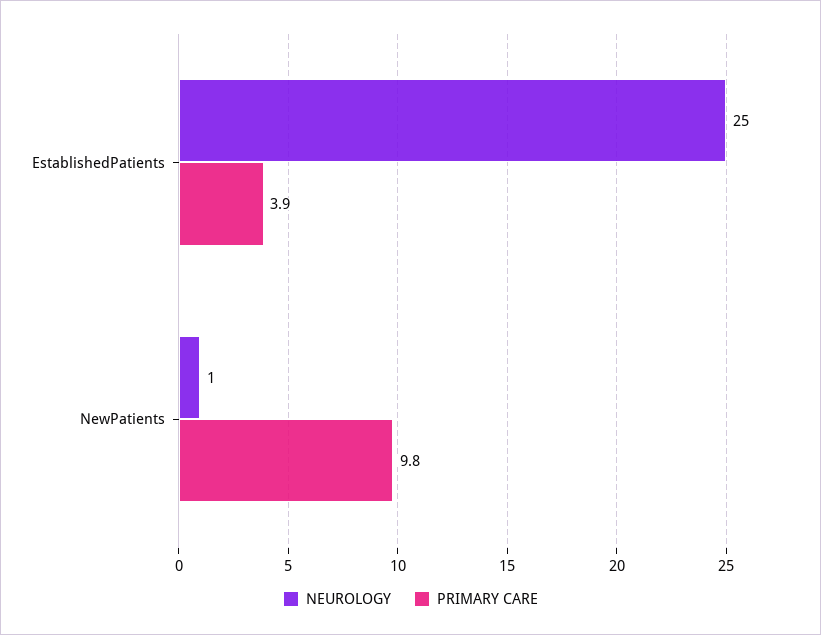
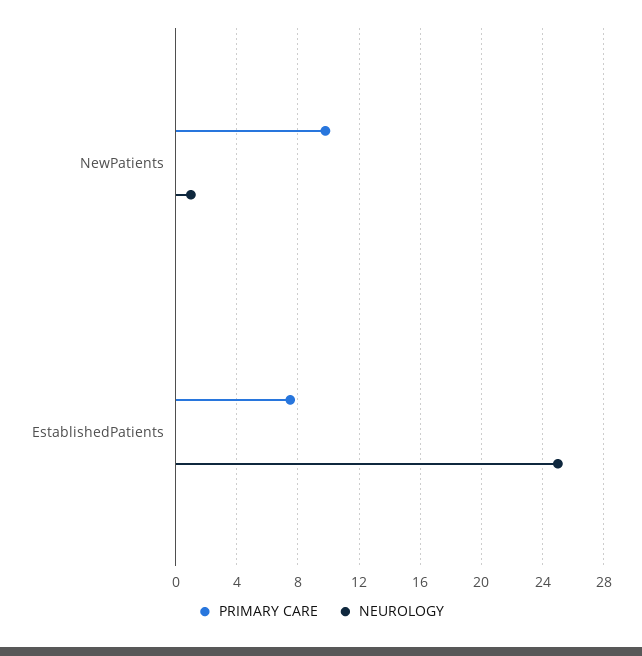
PRIMARY CARE, EstablishedPatients: 3.9 -> 7.5

